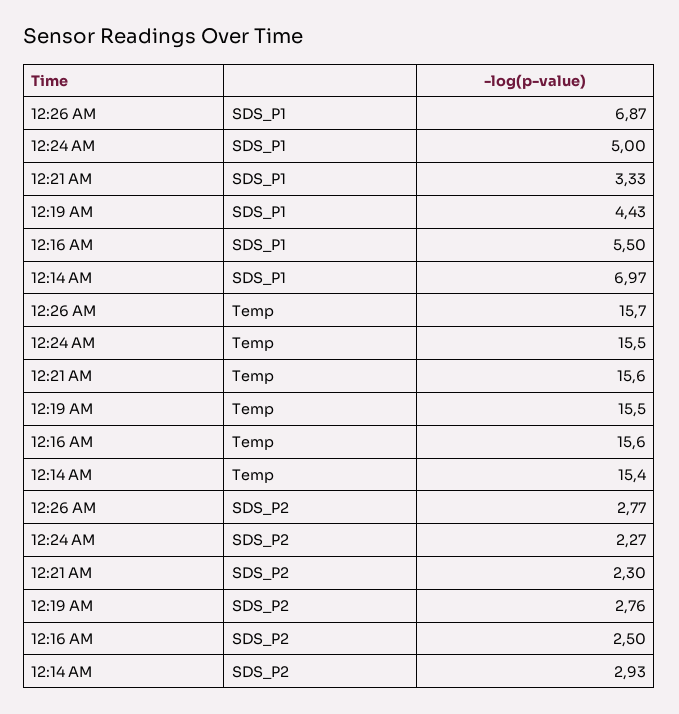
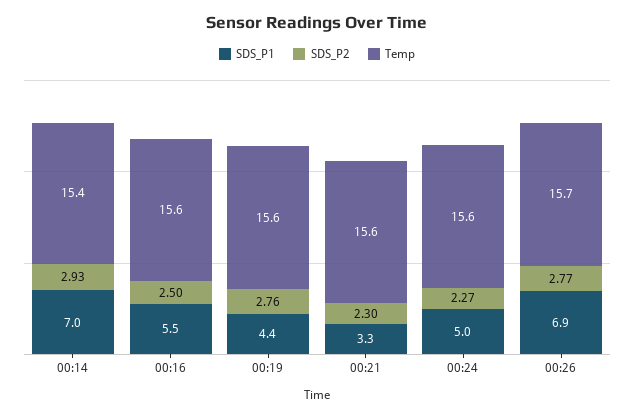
Temp, 12:24 AM: 15.5 -> 15.6
Temp, 12:19 AM: 15.5 -> 15.6

